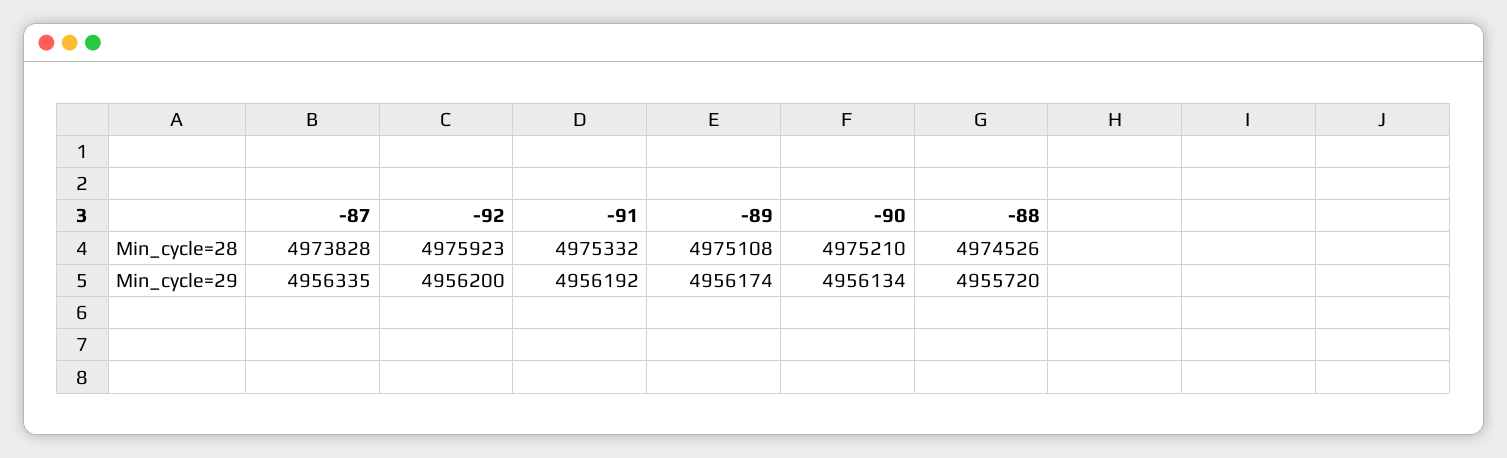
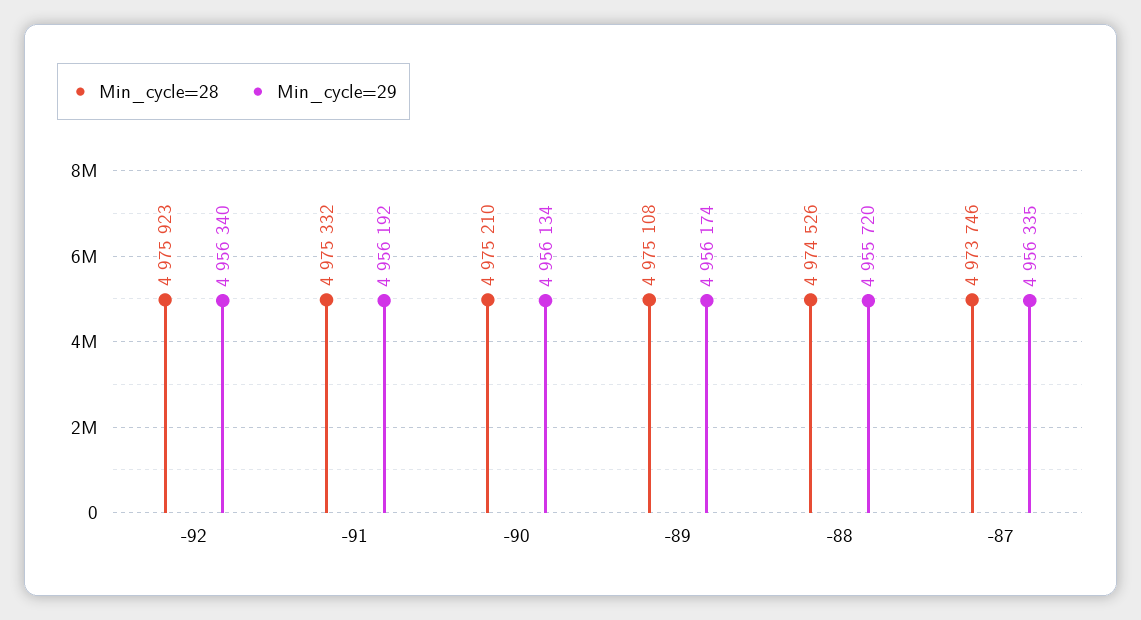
Min_cycle=28, -87: 4973828 -> 4973746
Min_cycle=29, -92: 4956200 -> 4956340

